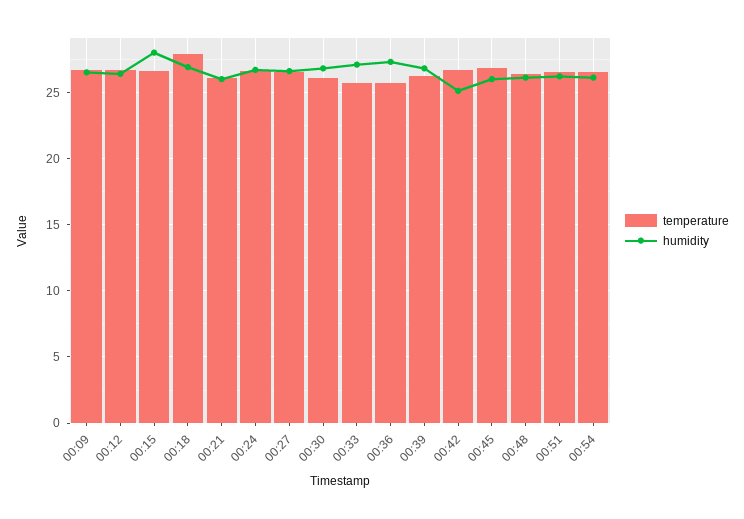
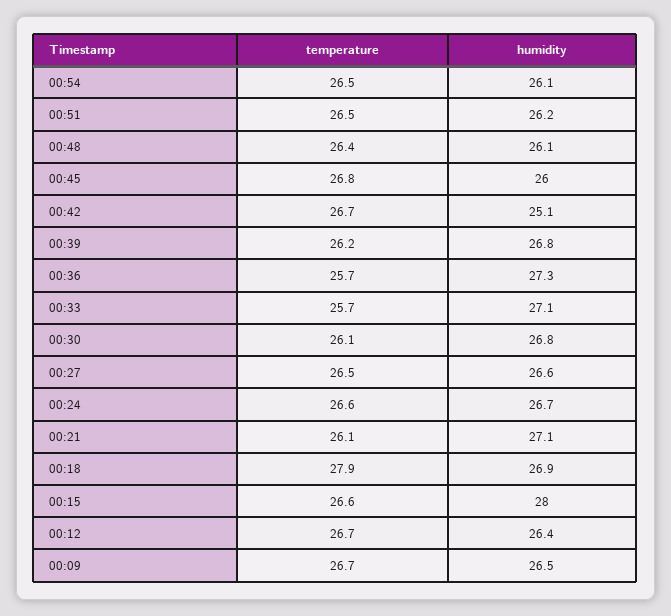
humidity, 00:21: 26 -> 27.1

